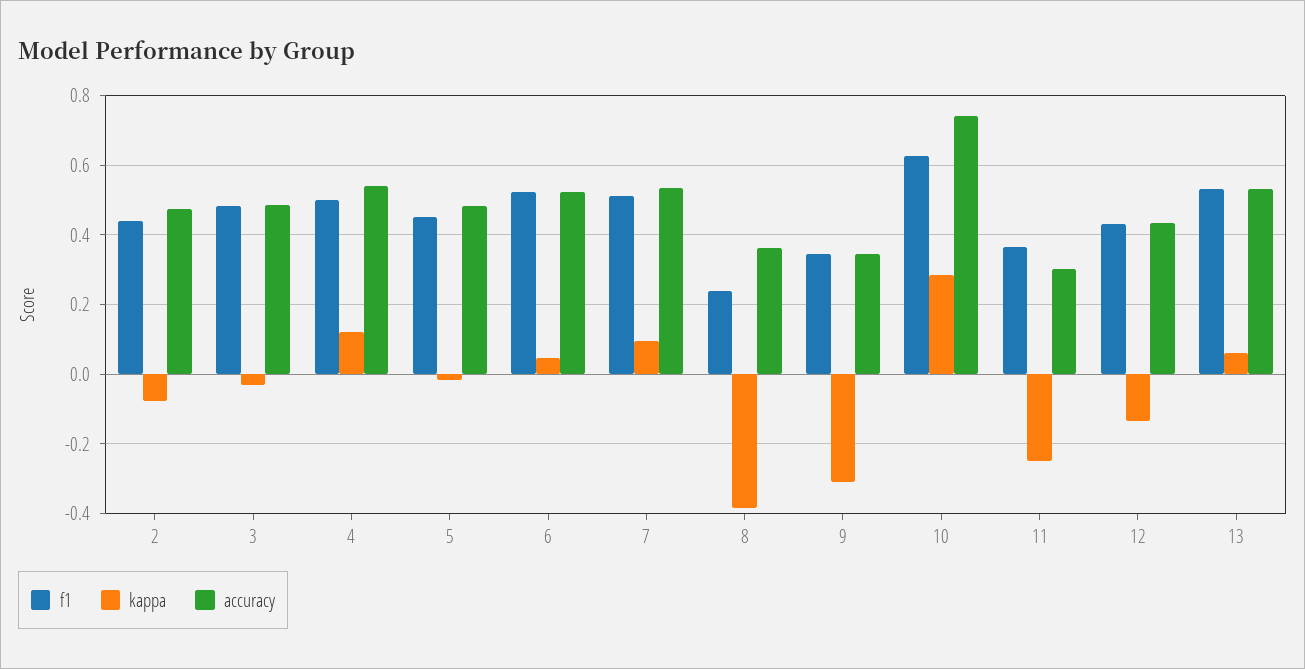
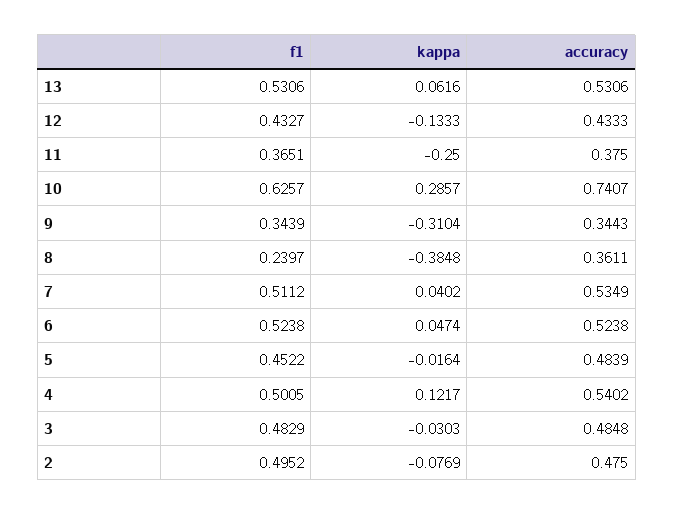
f1, 2: 0.44 -> 0.4952
kappa, 7: 0.1 -> 0.0402
accuracy, 11: 0.3 -> 0.375

